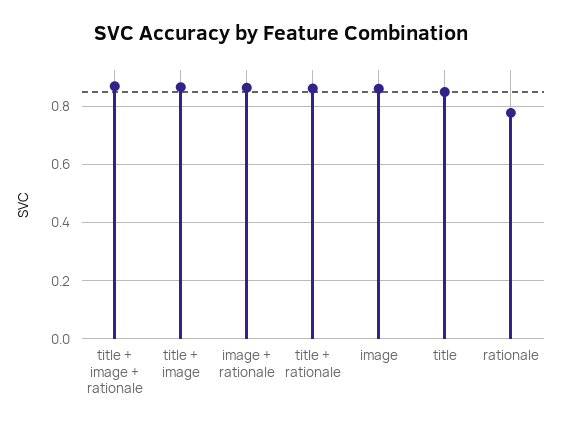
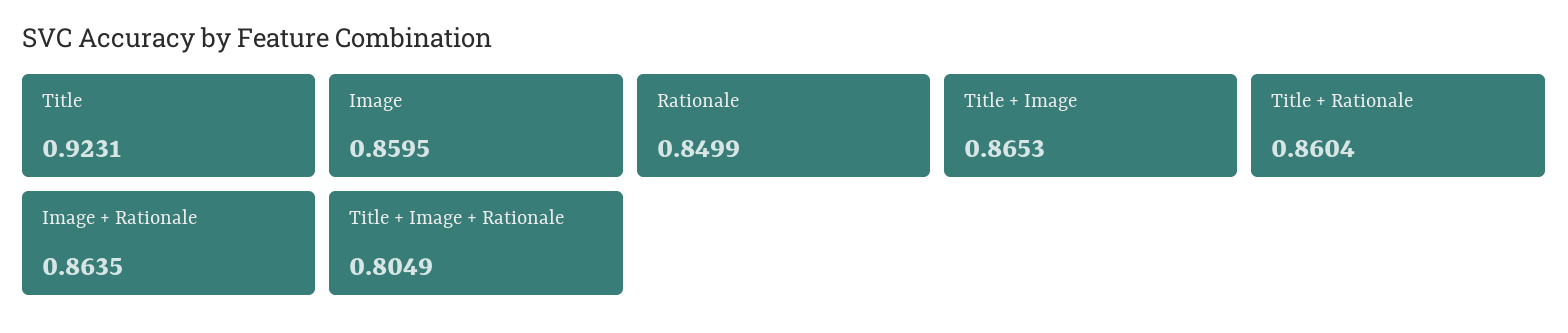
title + image + rationale: 0.875 -> 0.8049
title: 0.85 -> 0.9231
rationale: 0.775 -> 0.8499

